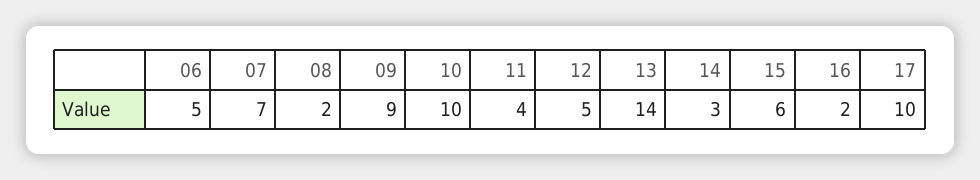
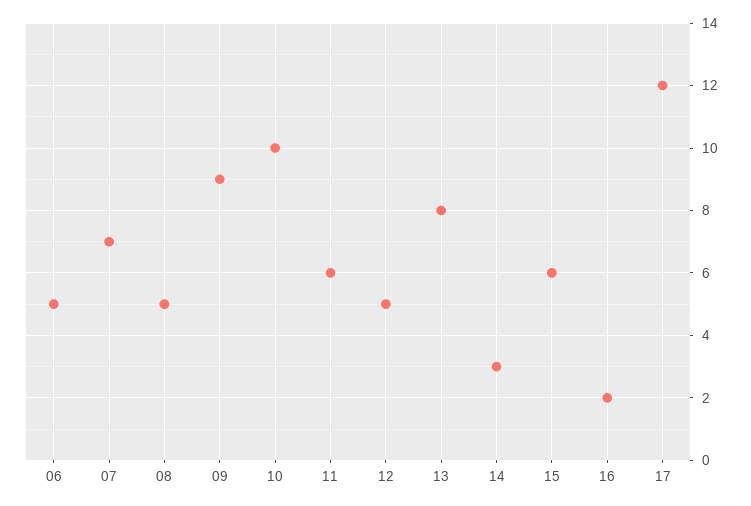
08: 2 -> 5
11: 4 -> 6
13: 14 -> 8
17: 10 -> 12

